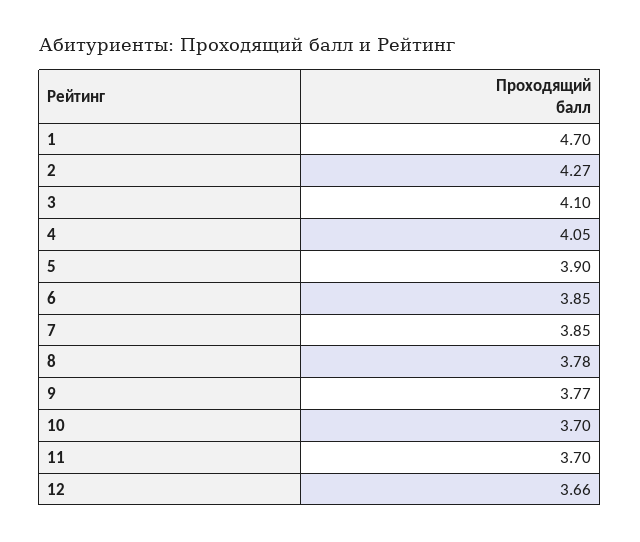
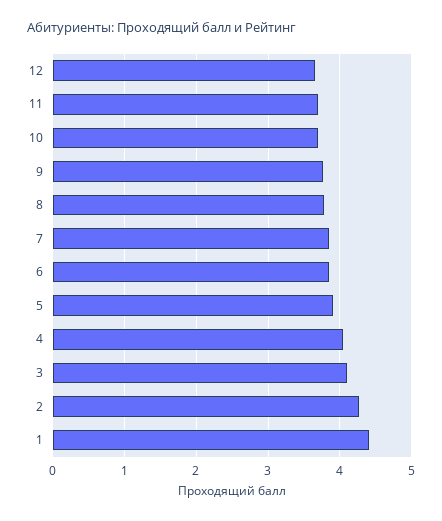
1: 4.7 -> 4.4

